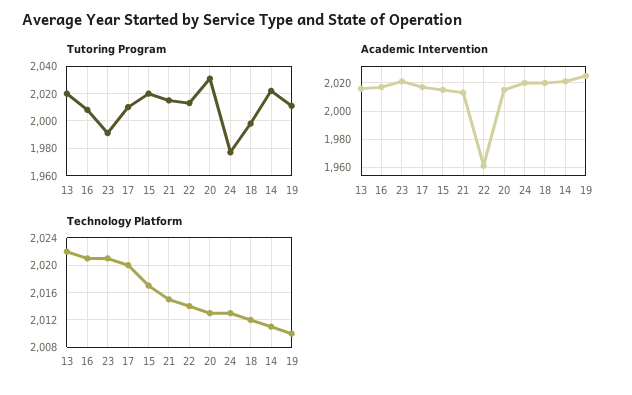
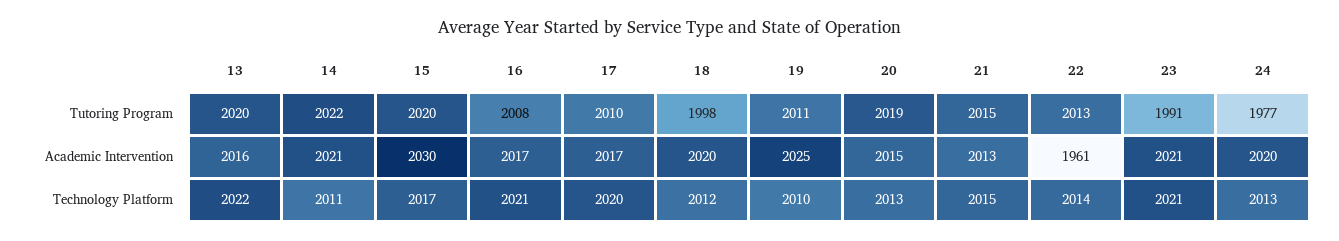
Tutoring Program, 20: 2030 -> 2019
Academic Intervention, 15: 2015 -> 2030

